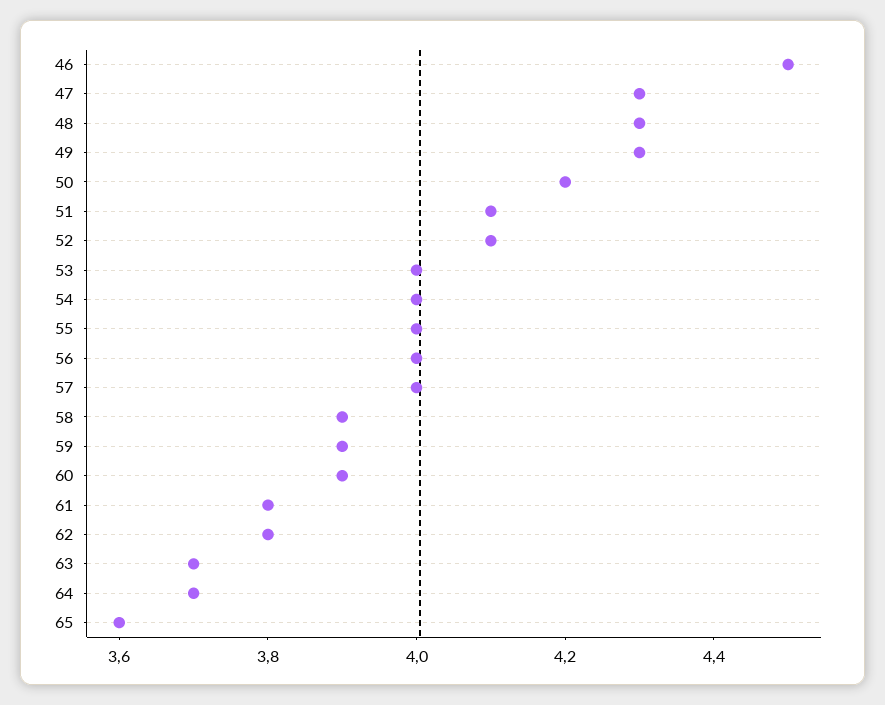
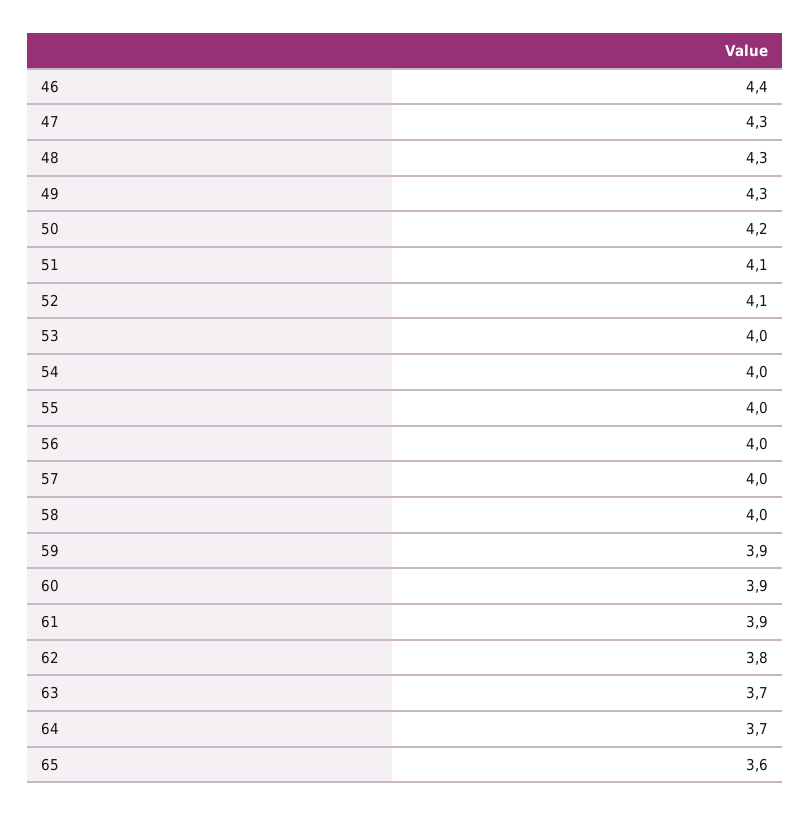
46: 4.5 -> 4.4
58: 3.9 -> 4
61: 3.8 -> 3.9

